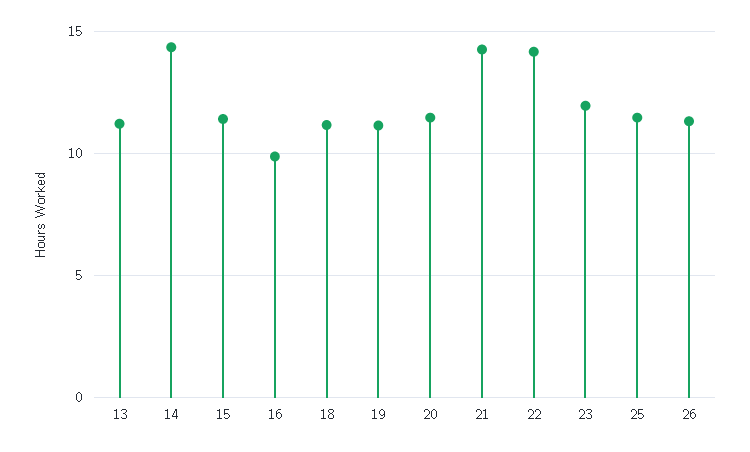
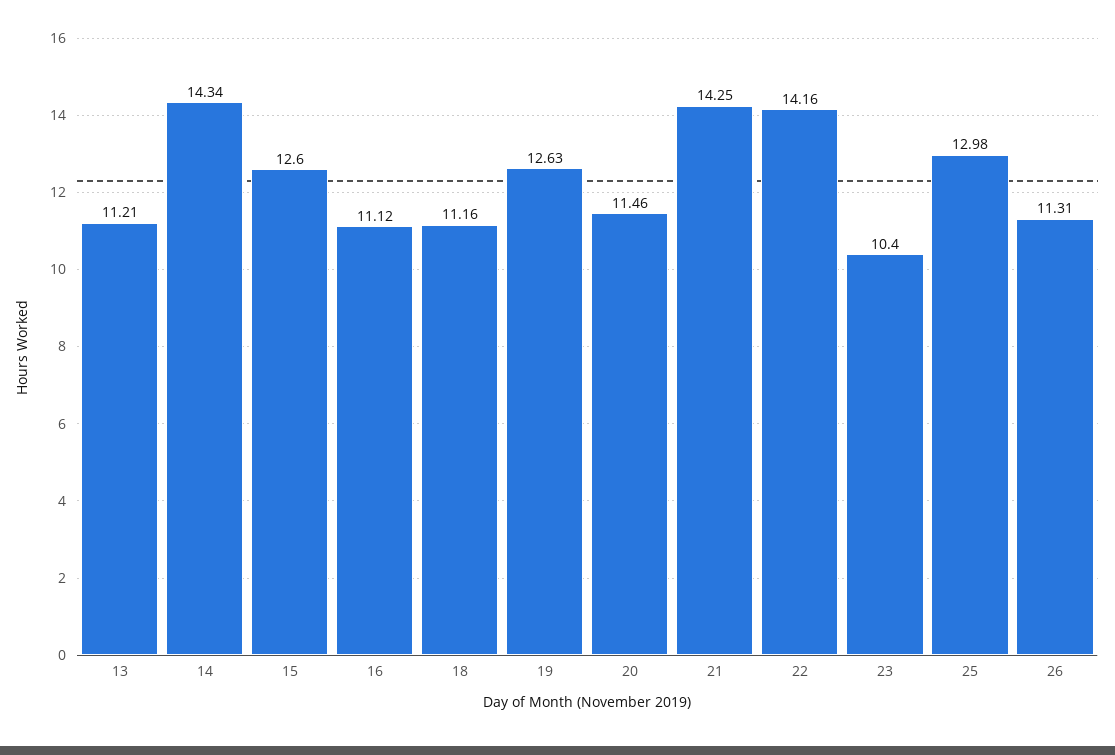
15: 11.5 -> 12.6
16: 10 -> 11.12
19: 11 -> 12.63
23: 12 -> 10.4
25: 11.5 -> 12.98

